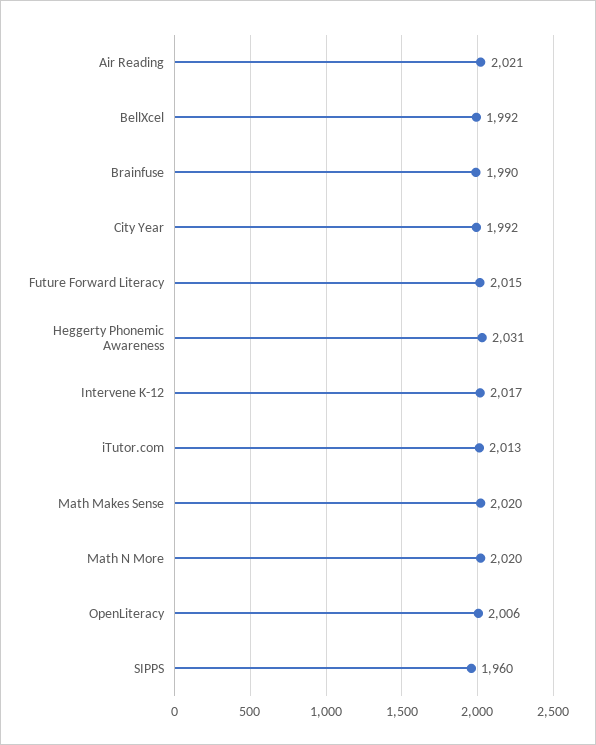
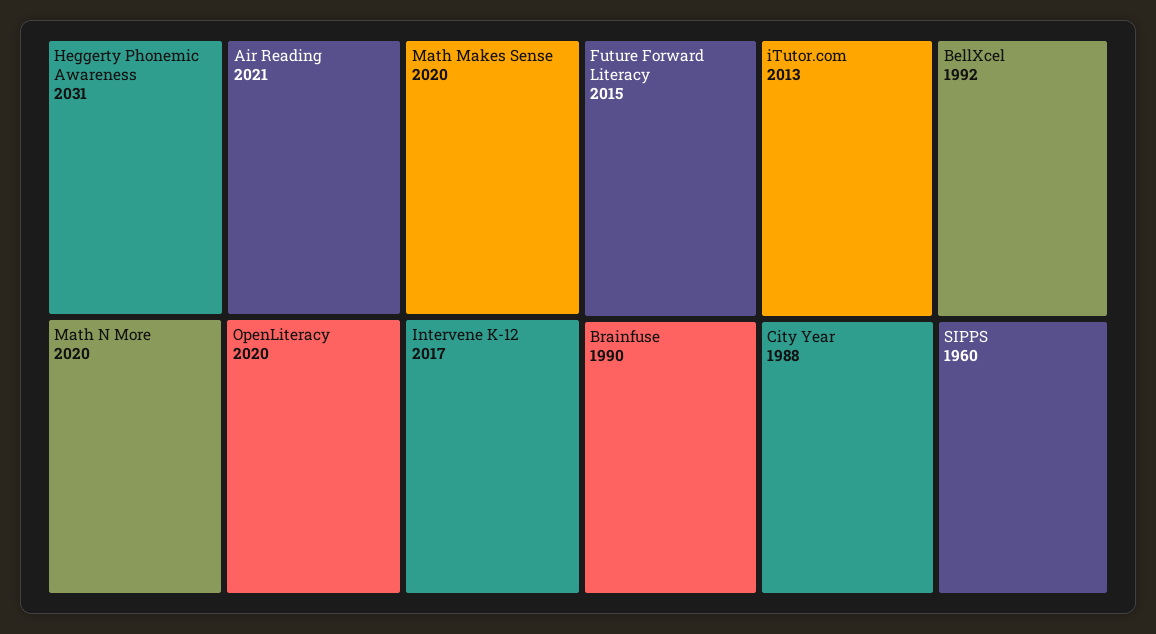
City Year: 1992 -> 1988
OpenLiteracy: 2006 -> 2020

